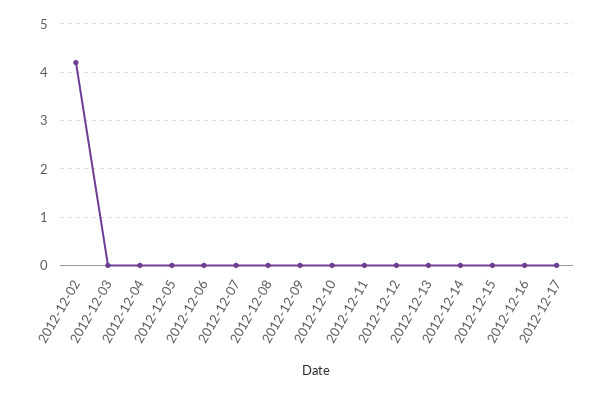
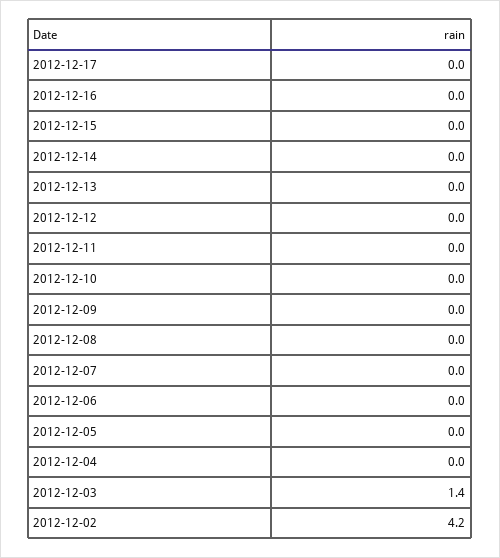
2012-12-03: 0 -> 1.4

